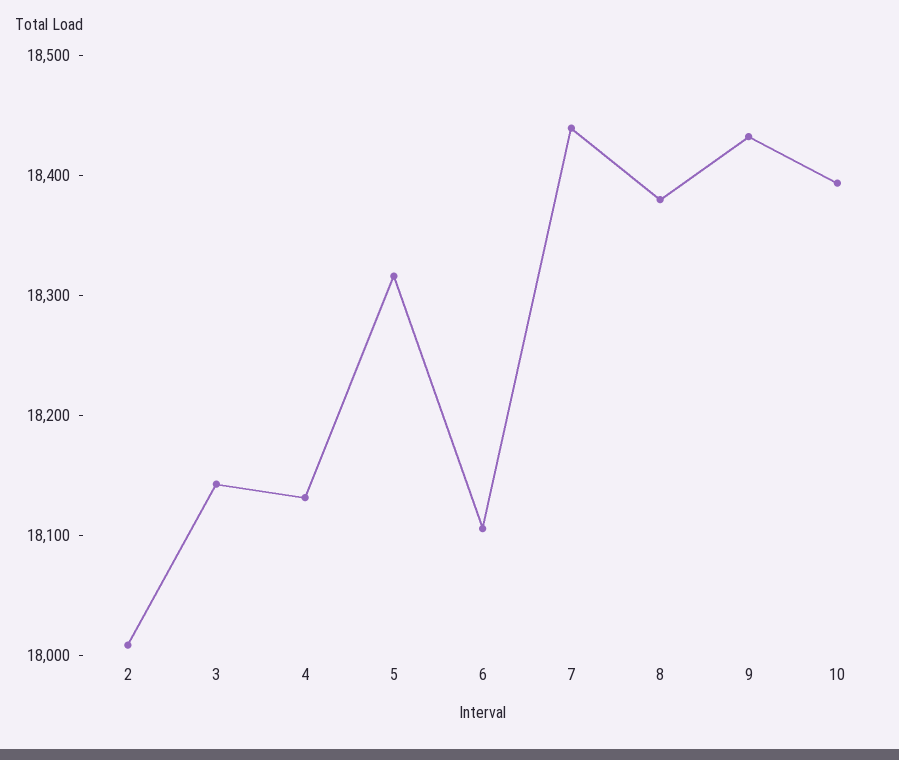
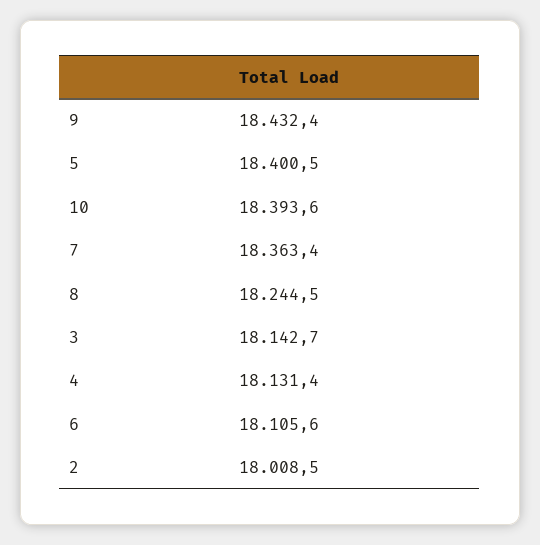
5: 18320 -> 18400.5
7: 18440 -> 18363.4
8: 18380 -> 18244.5

